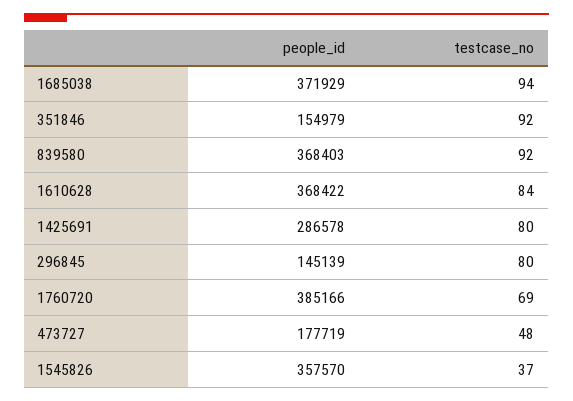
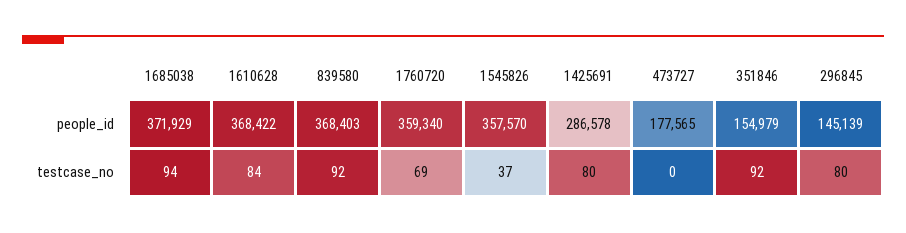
people_id, 1760720: 385166 -> 359340
people_id, 473727: 177719 -> 177565
testcase_no, 473727: 48 -> 0

